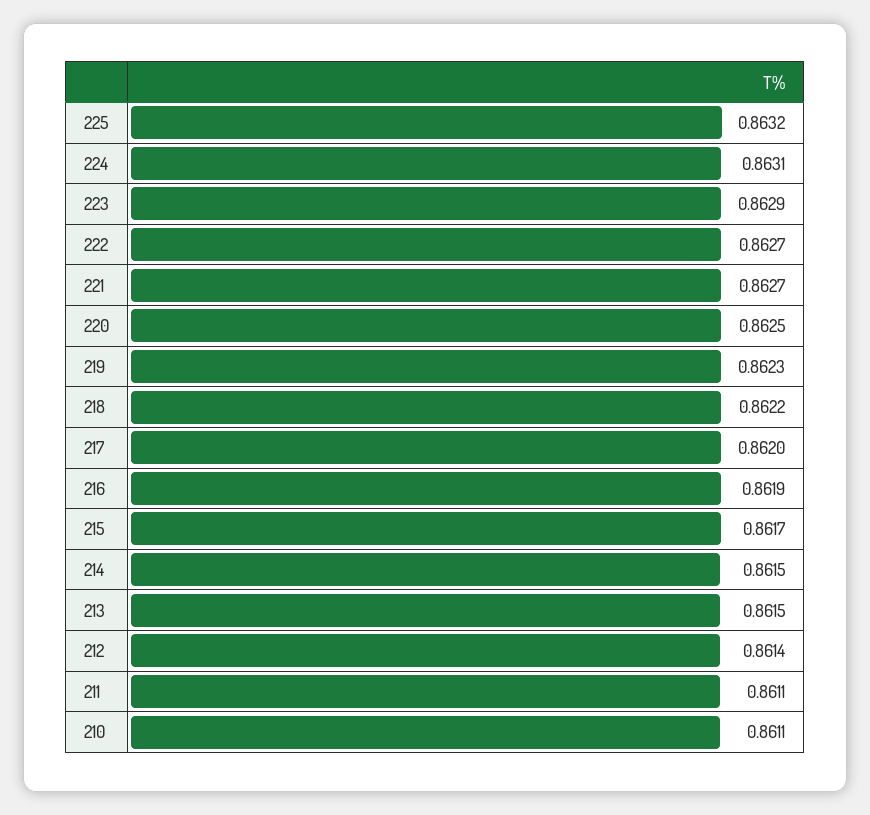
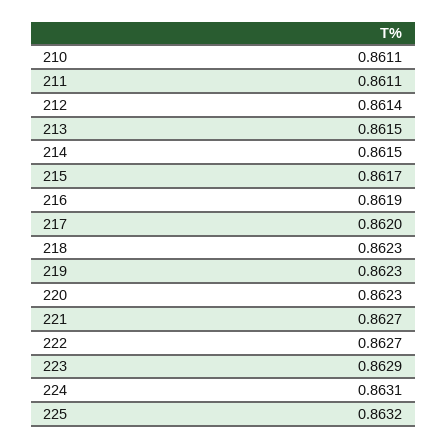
220: 0.8625 -> 0.8623
218: 0.8622 -> 0.8623

